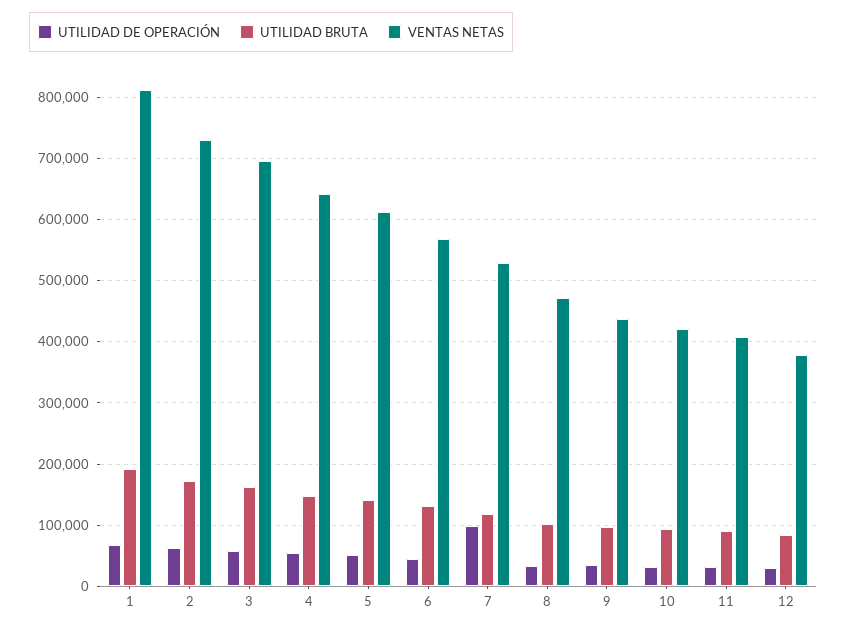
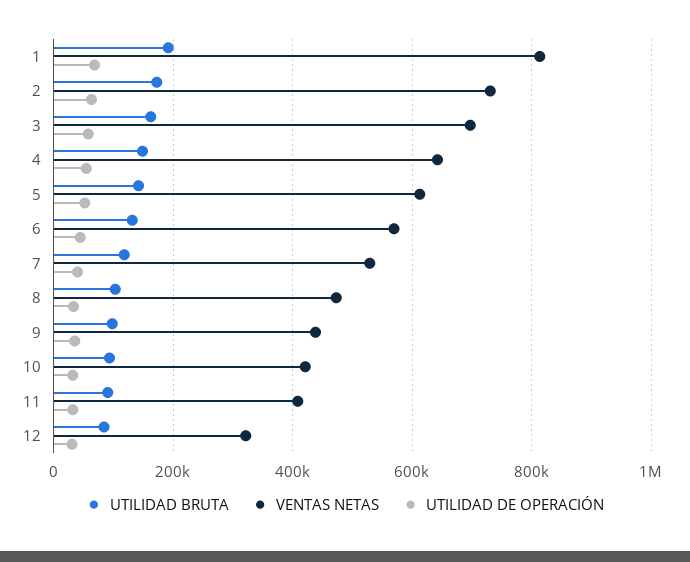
UTILIDAD DE OPERACIÓN, 7: 100000 -> 40000
VENTAS NETAS, 12: 380000 -> 320000

